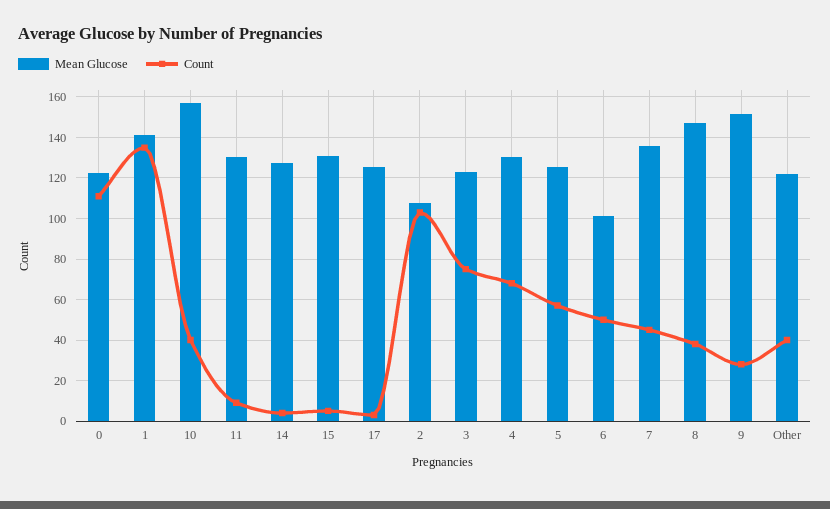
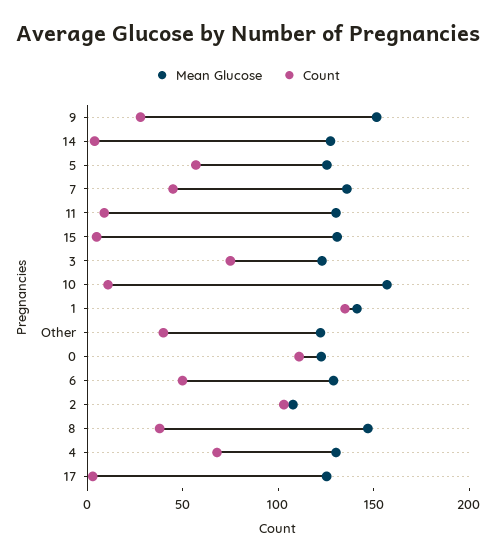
Count, 10: 40 -> 10
Mean Glucose, 6: 100 -> 130

